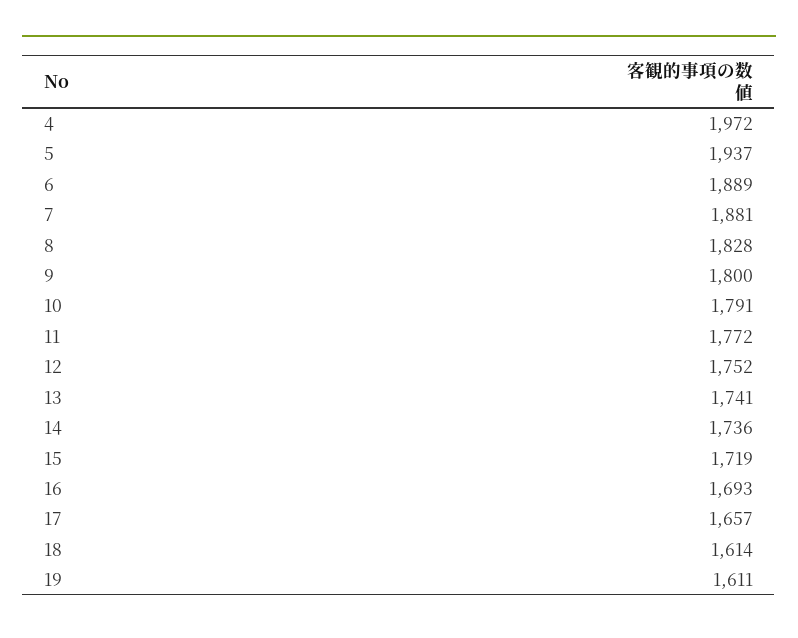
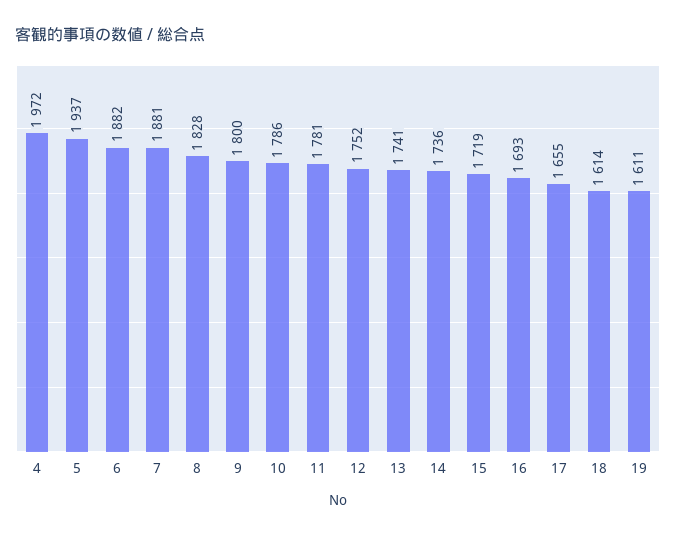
6: 1889 -> 1882
10: 1791 -> 1786
11: 1772 -> 1781
17: 1657 -> 1655

